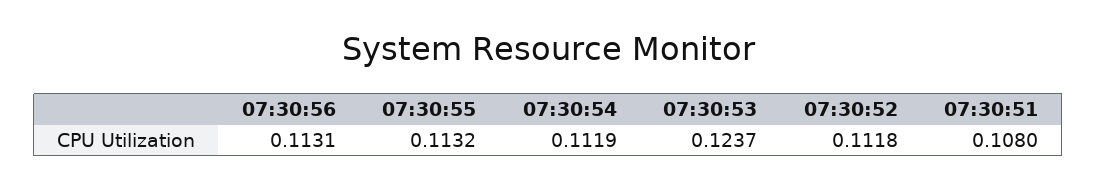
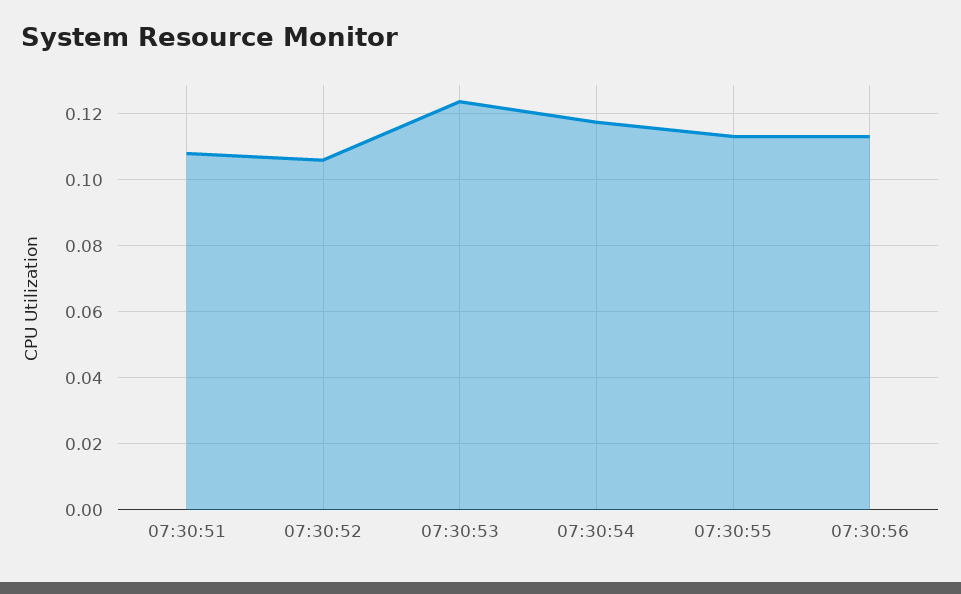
07:30:54: 0.1119 -> 0.118
07:30:52: 0.1118 -> 0.106

